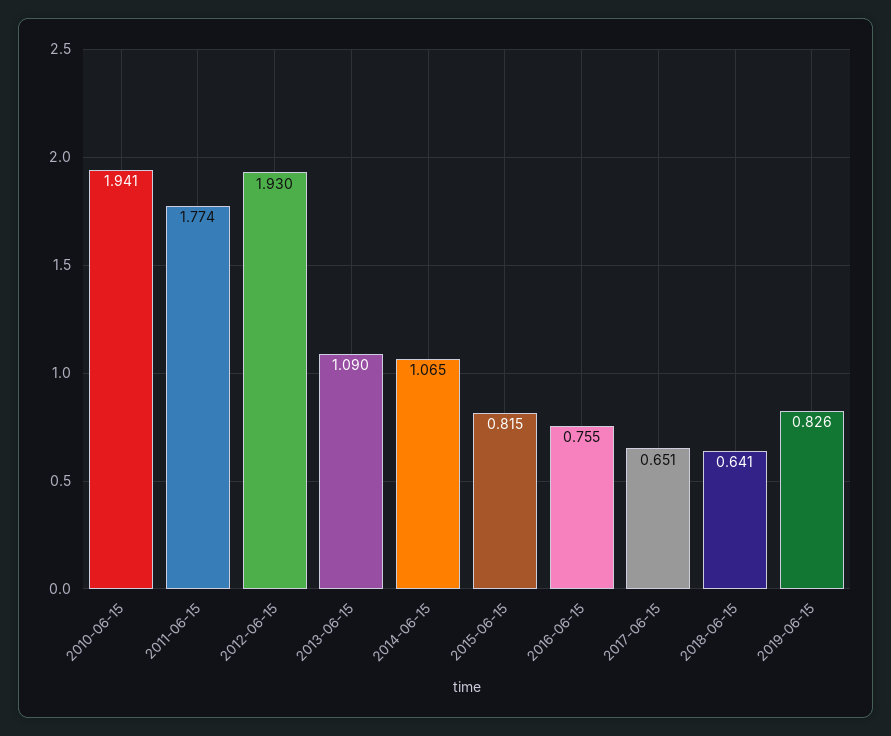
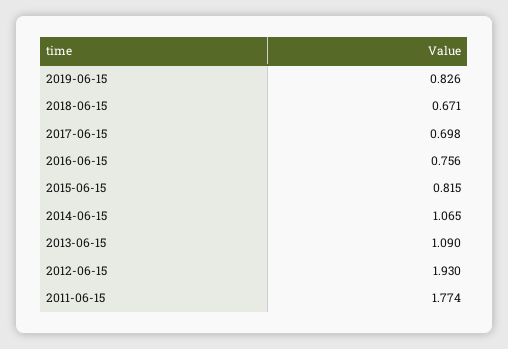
2010-06-15: 1.941 -> none
2016-06-15: 0.755 -> 0.756
2017-06-15: 0.651 -> 0.698
2018-06-15: 0.641 -> 0.671

